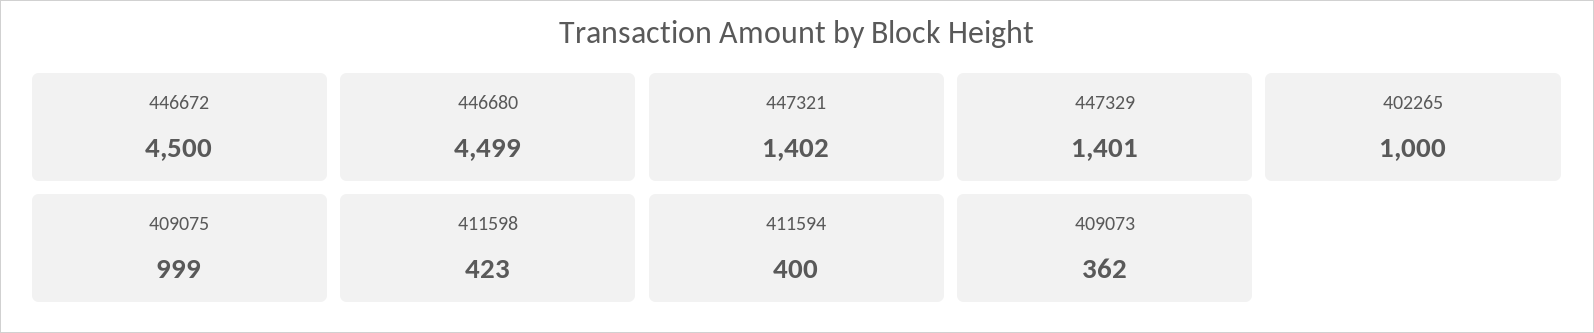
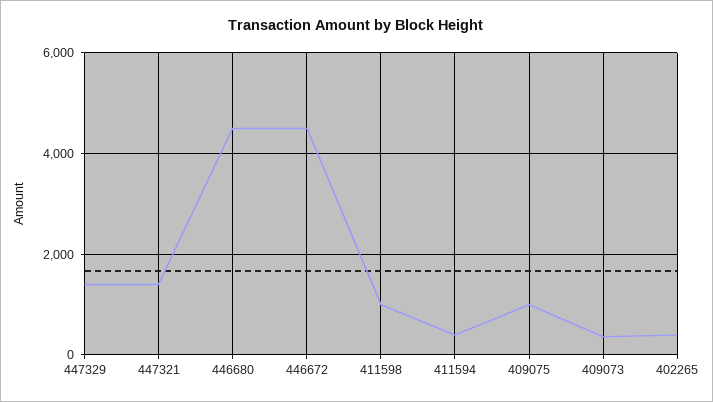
402265: 1000 -> 400
411598: 423 -> 1000

